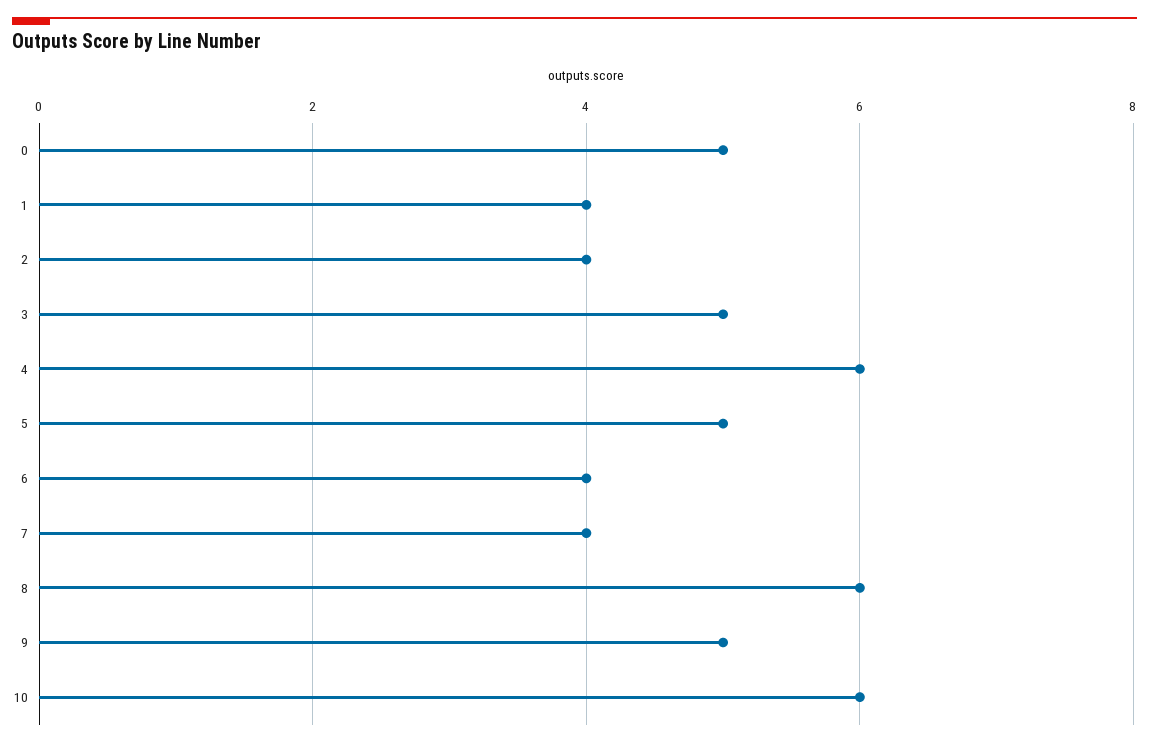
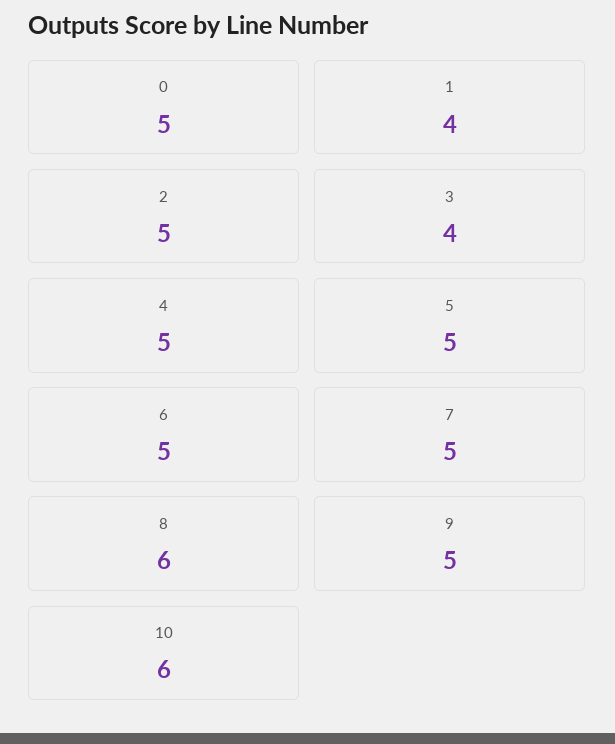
2: 4 -> 5
3: 5 -> 4
4: 6 -> 5
6: 4 -> 5
7: 4 -> 5

